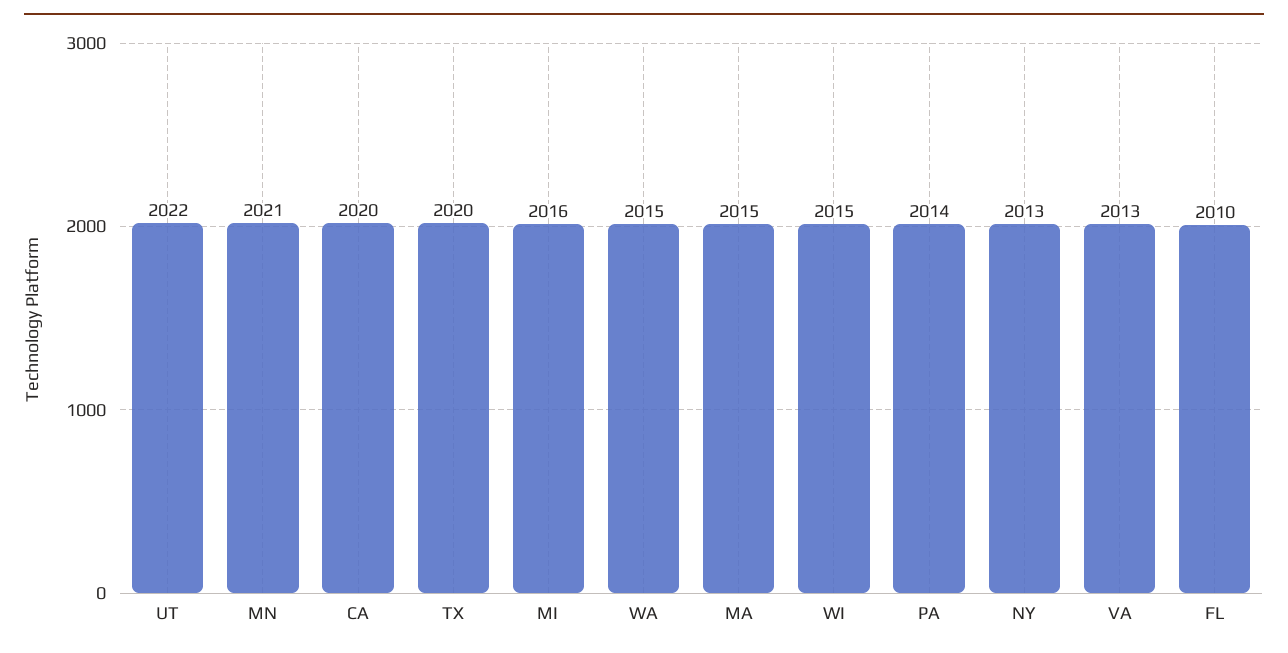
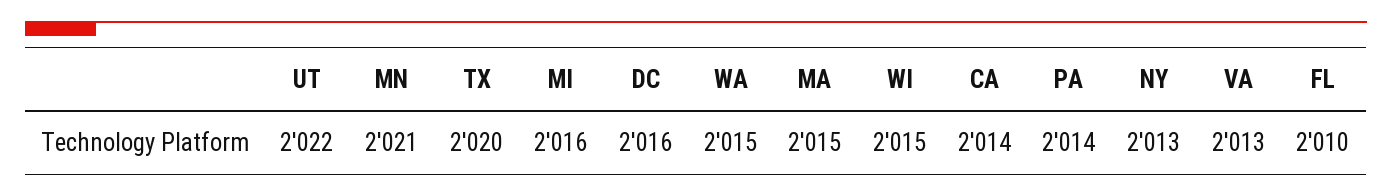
CA: 2020 -> 2014
DC: none -> 2016

